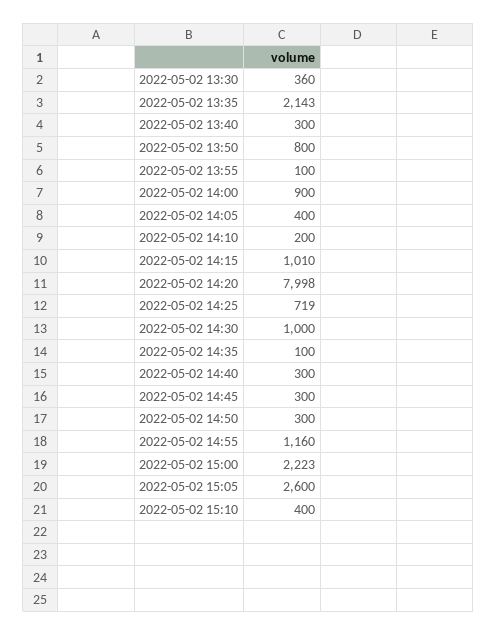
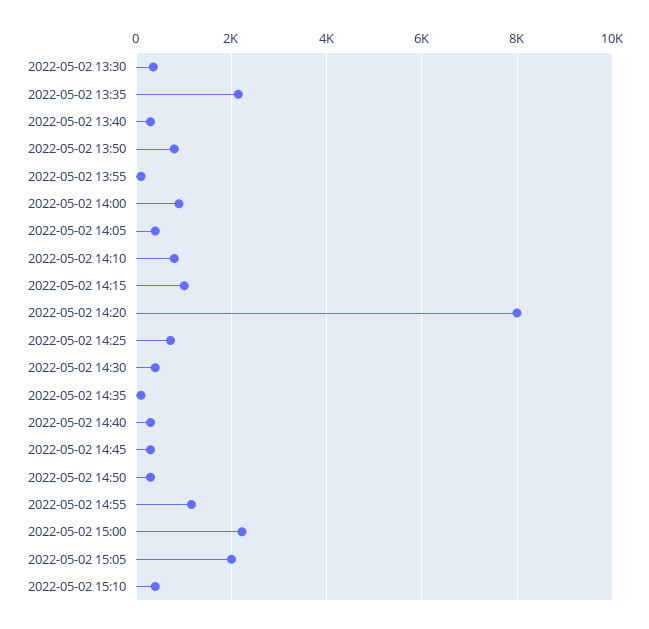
2022-05-02 14:10: 200 -> 800
2022-05-02 14:30: 1000 -> 400
2022-05-02 15:05: 2600 -> 2000

